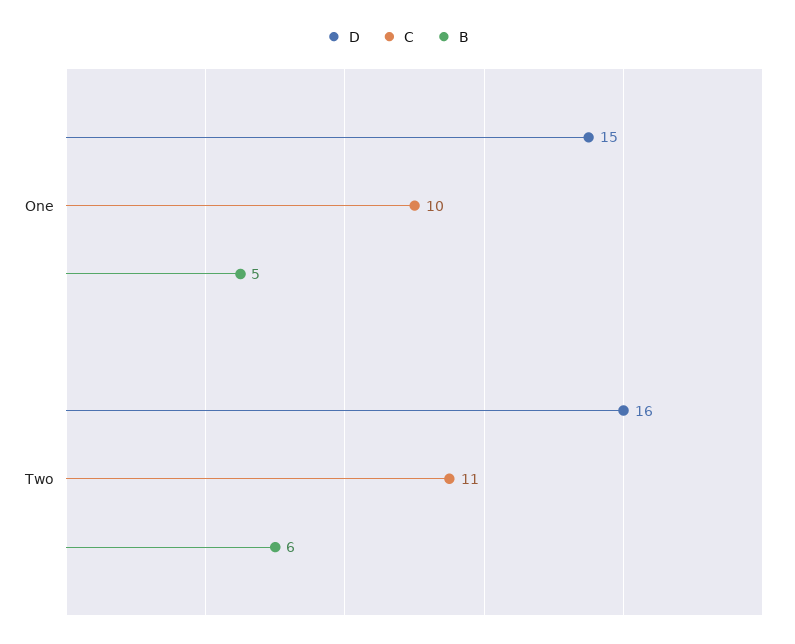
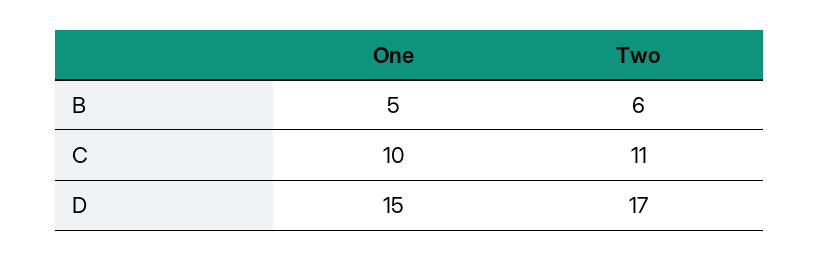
D, Two: 16 -> 17

